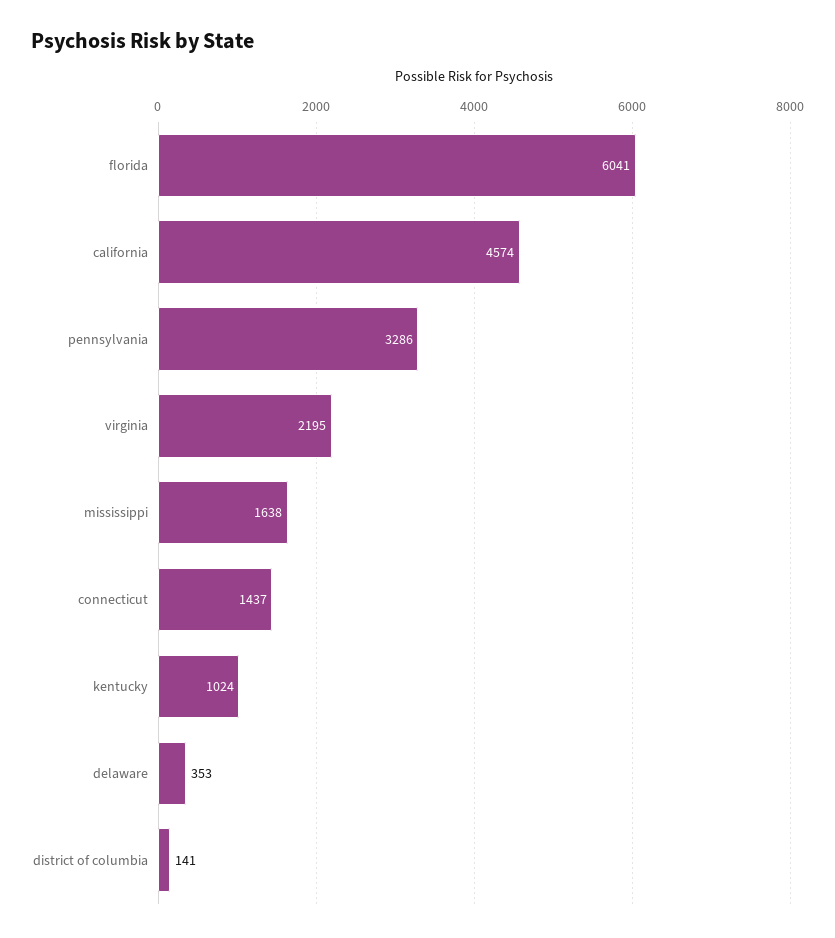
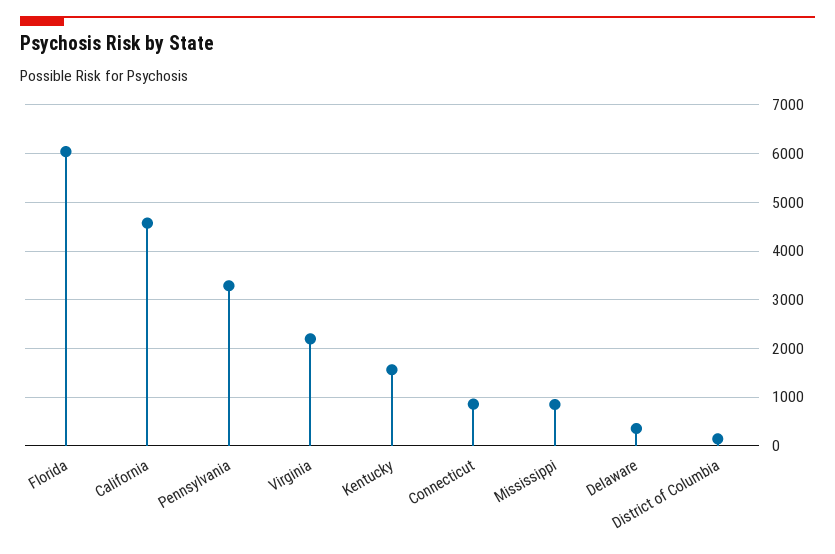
mississippi: 1638 -> 800
connecticut: 1437 -> 800
kentucky: 1024 -> 1600

